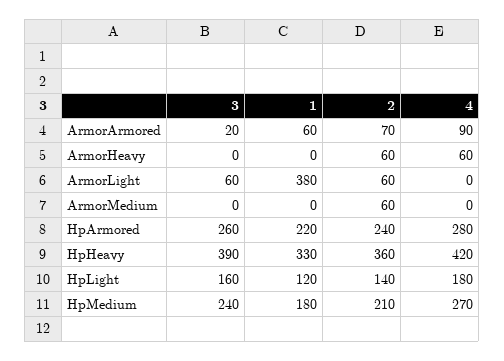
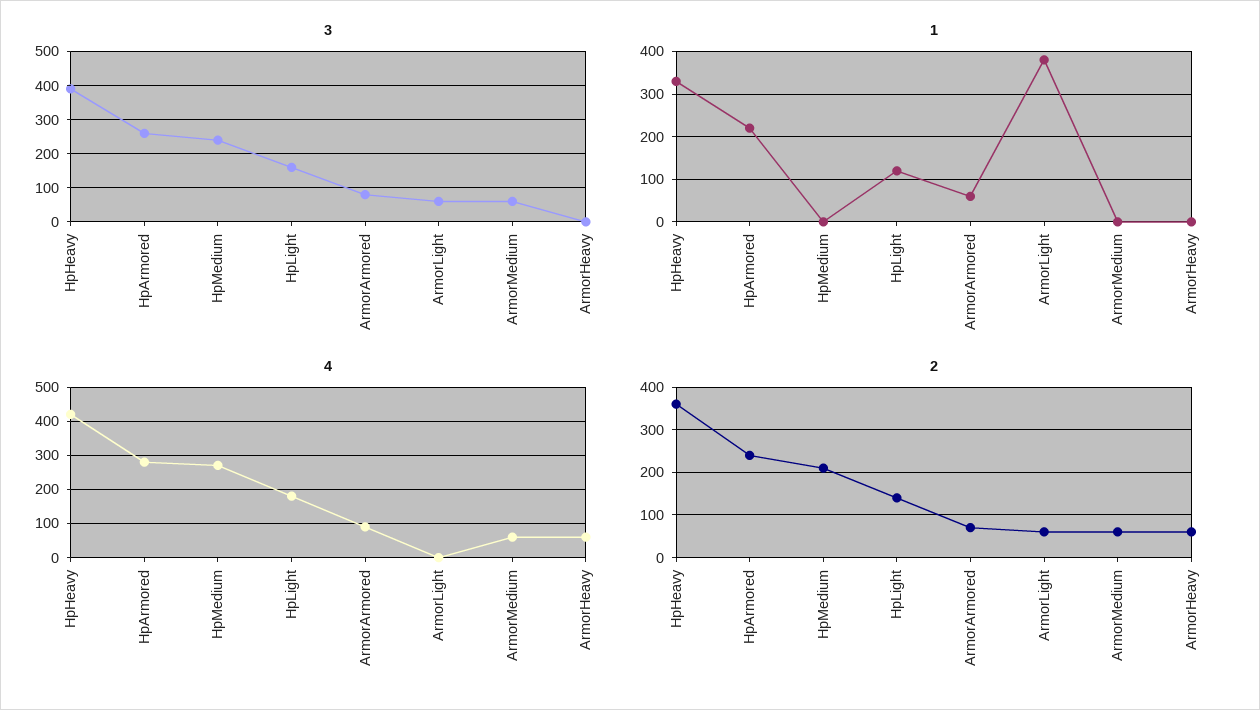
3, ArmorArmored: 20 -> 80
3, ArmorMedium: 0 -> 60
4, ArmorMedium: 0 -> 60
1, HpMedium: 180 -> 0

